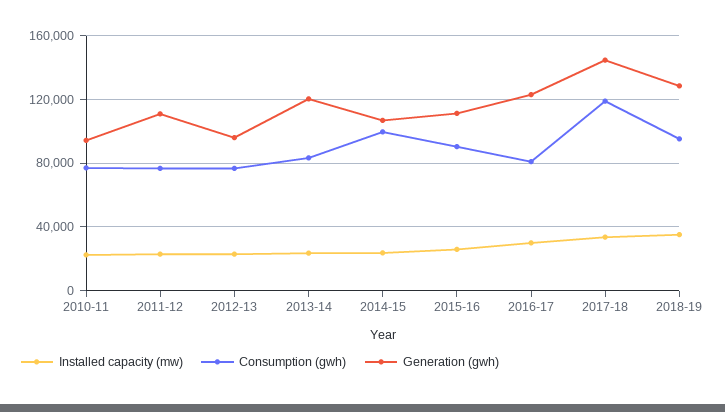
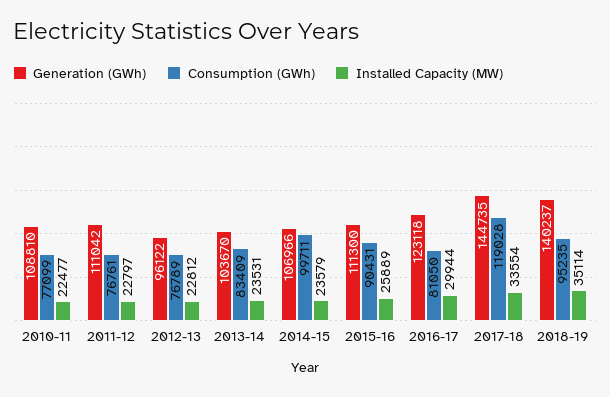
Generation (gwh), 2010-11: 95000 -> 108810
Generation (gwh), 2013-14: 120000 -> 103670
Generation (gwh), 2018-19: 130000 -> 140237

